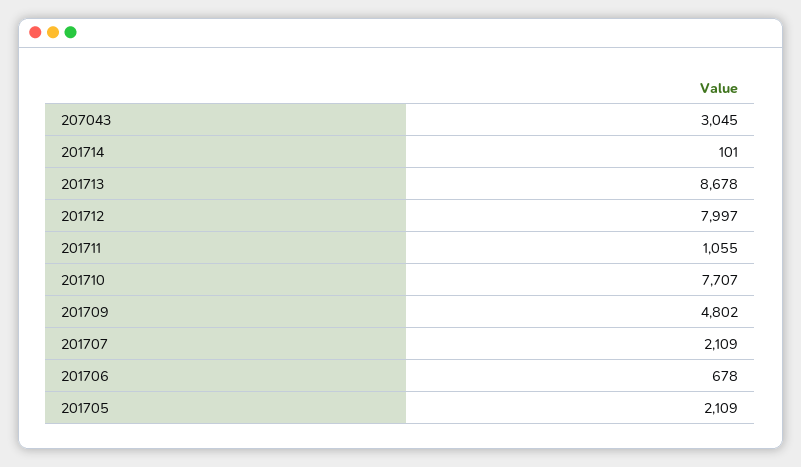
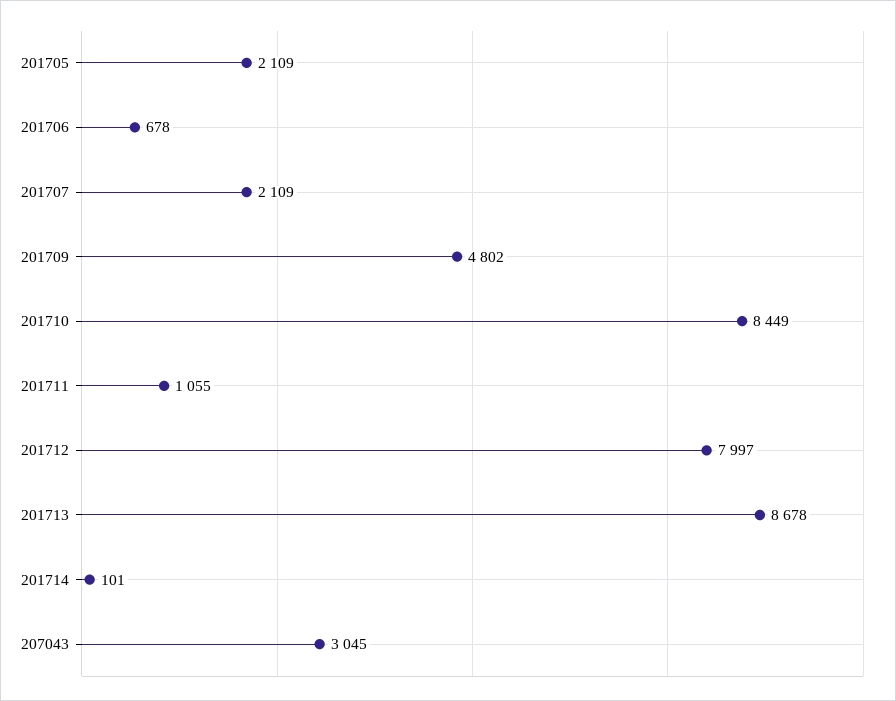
201710: 7707 -> 8449

